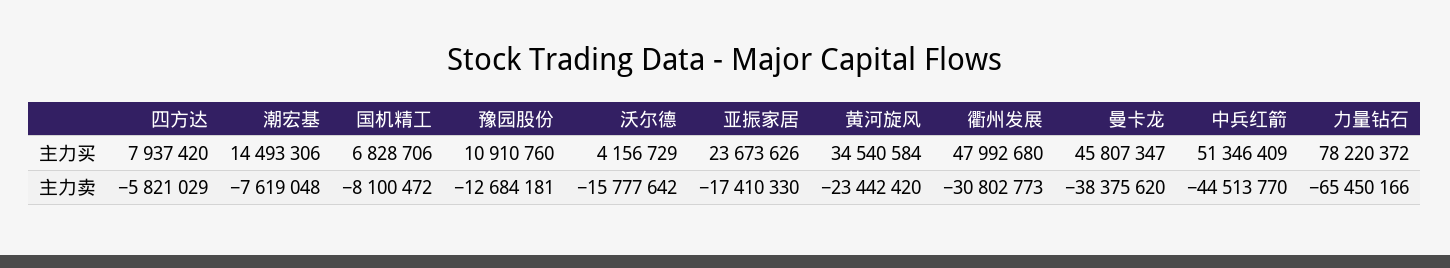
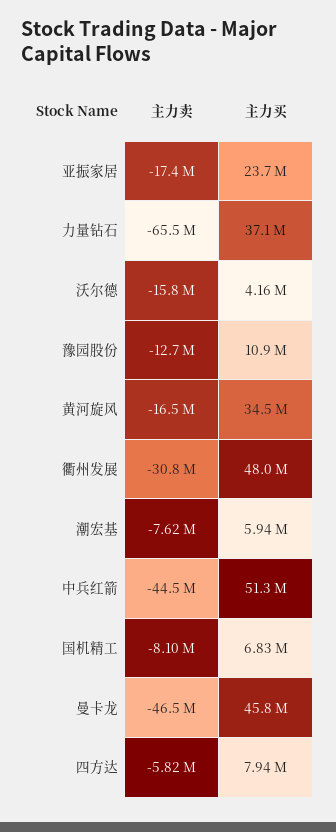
潮宏基, 主力买: 14493306 -> 5940000
力量钻石, 主力买: 78220372 -> 37100000
黄河旋风, 主力卖: -23442420 -> -16500000
曼卡龙, 主力卖: -38375620 -> -46500000

